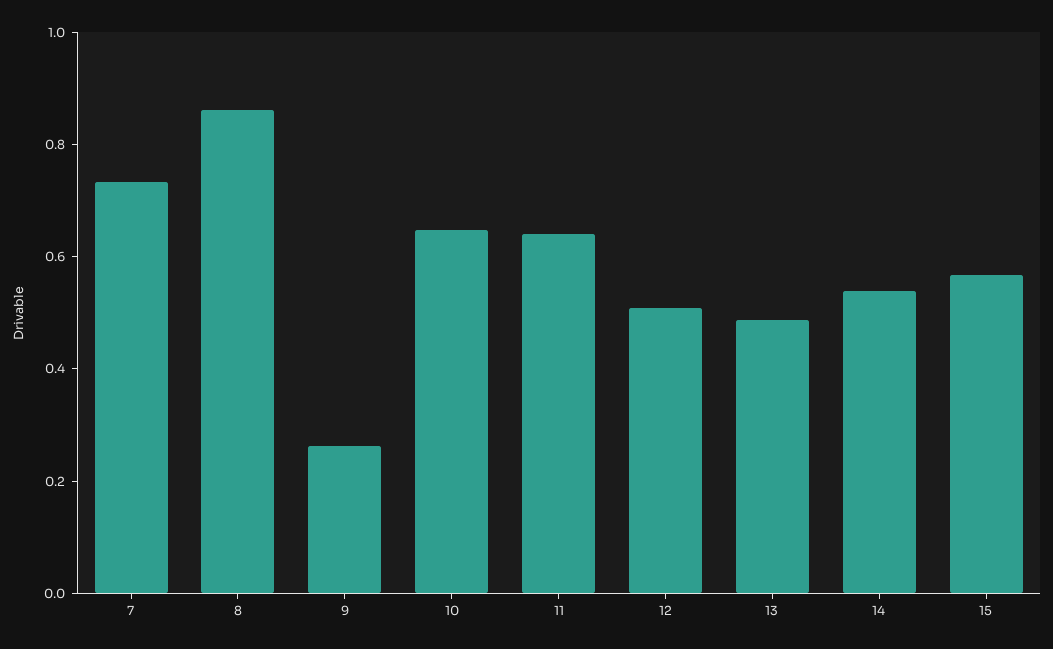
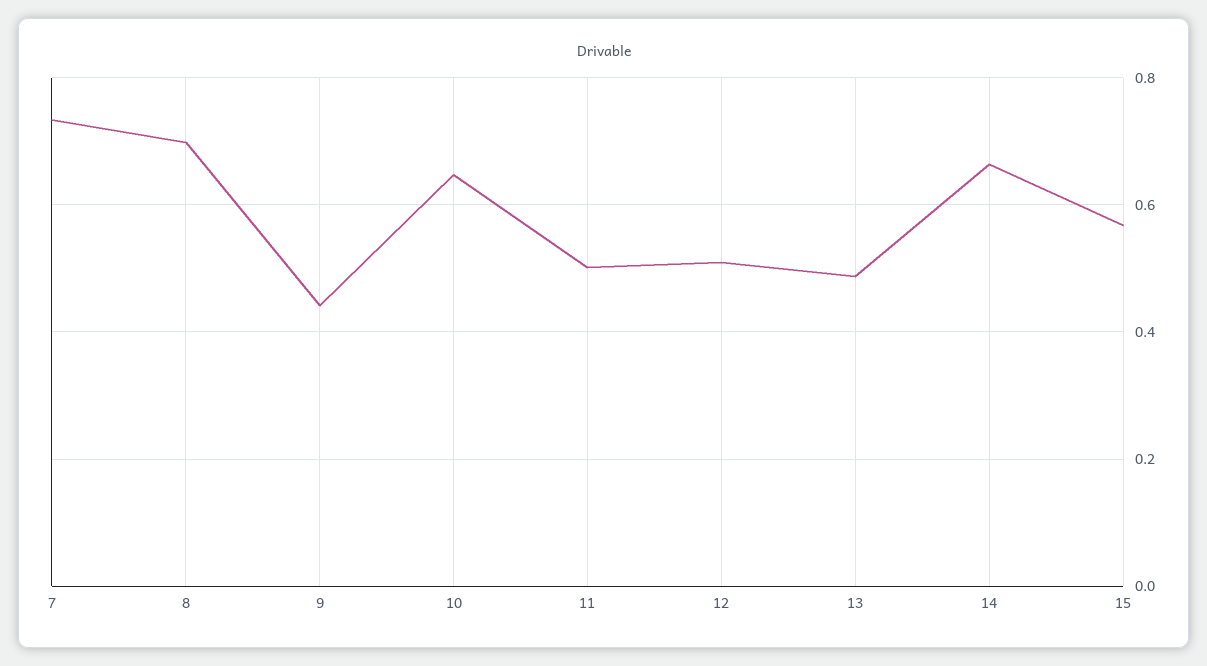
8: 0.85 -> 0.7
9: 0.25 -> 0.44
11: 0.65 -> 0.5
14: 0.55 -> 0.66

